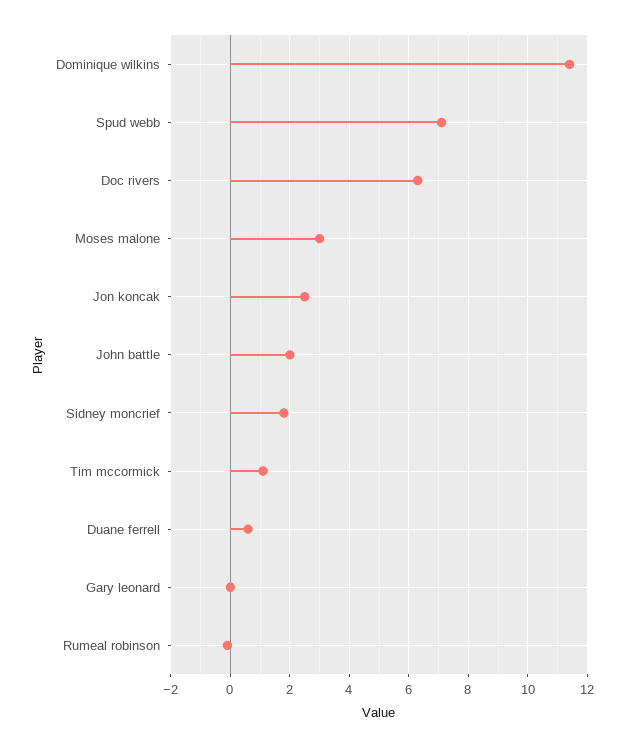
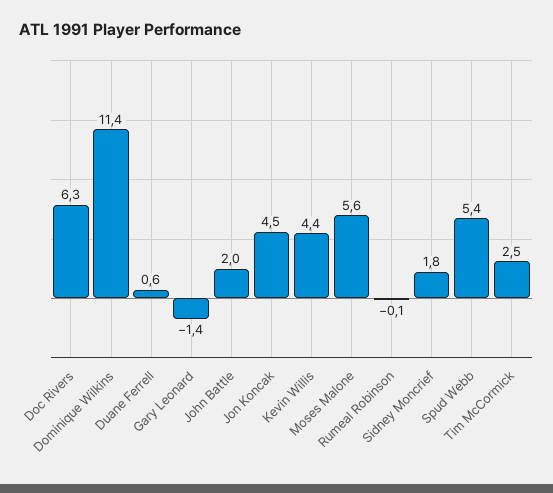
Spud webb: 7 -> 5.4
Moses malone: 3 -> 5.6
Jon koncak: 2.5 -> 4.5
Tim mccormick: 1 -> 2.5
Gary leonard: 0 -> -1.4
Kevin Willis: none -> 4.4

